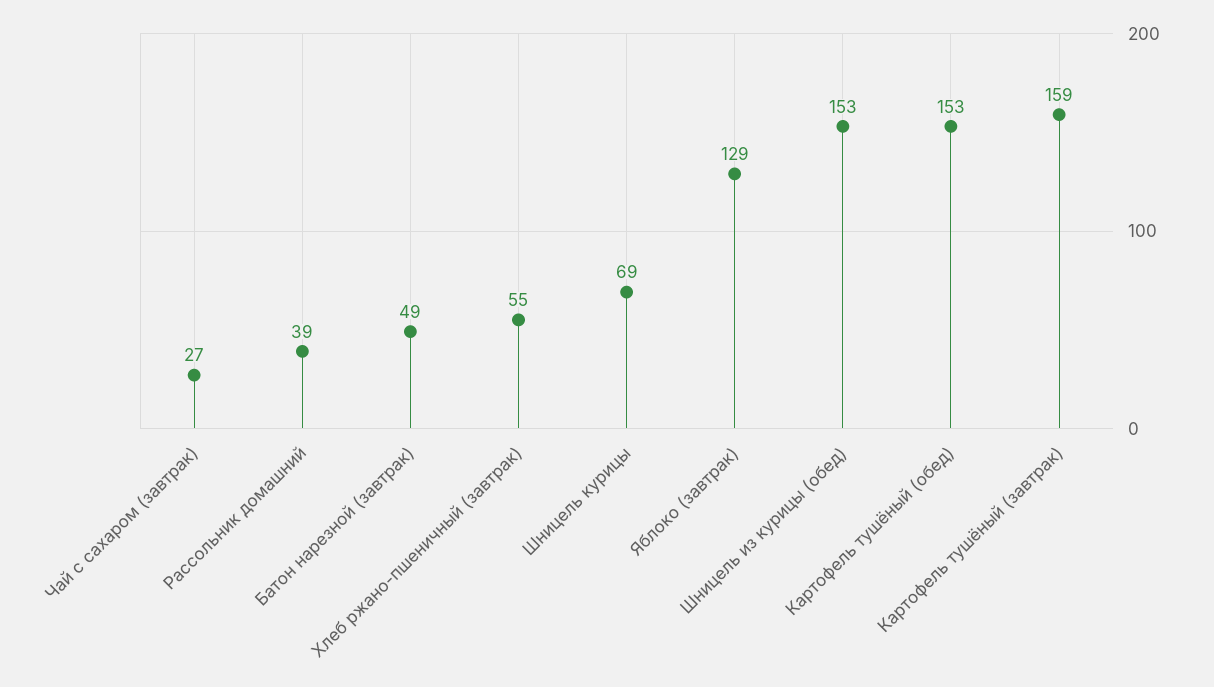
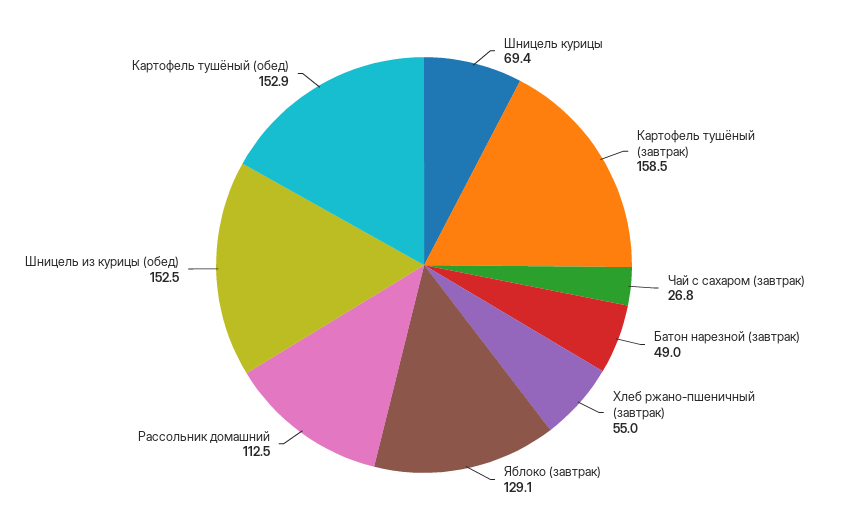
Рассольник домашний: 39 -> 112.5

